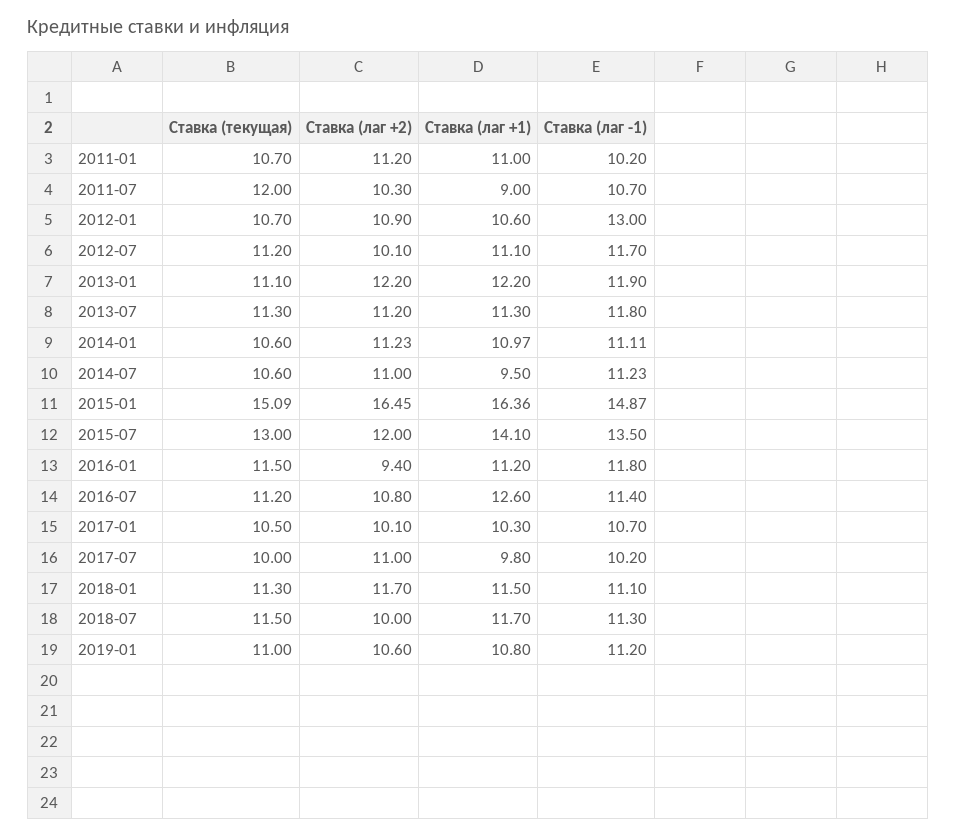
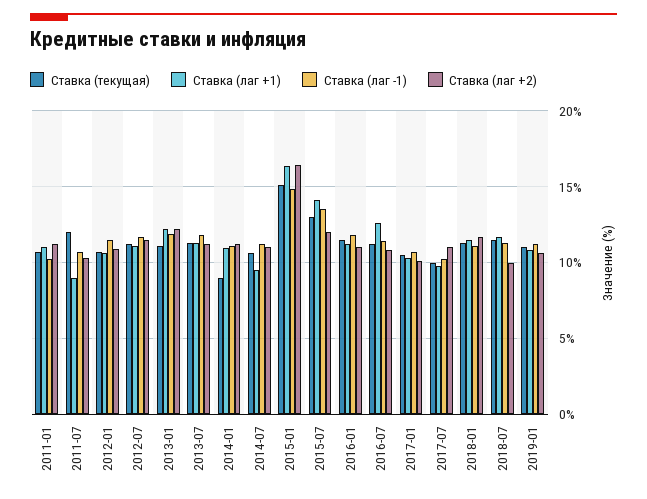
Ставка (лаг -1), 2012-01: 13 -> 11.5
Ставка (лаг +2), 2012-07: 10.1 -> 11.5
Ставка (текущая), 2014-01: 10.6 -> 9
Ставка (лаг +2), 2016-01: 9.4 -> 11

